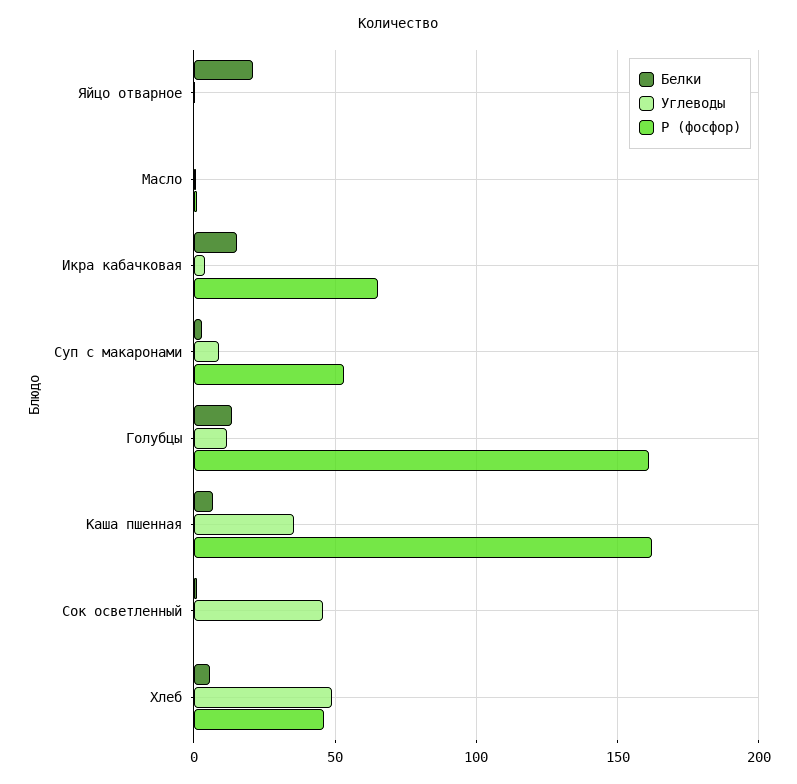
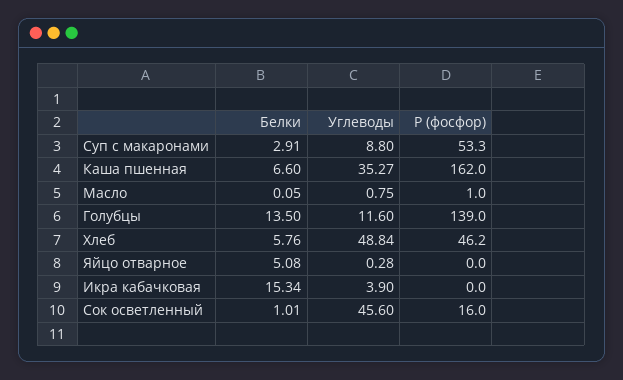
Белки, Яйцо отварное: 20 -> 5.08
Р (фосфор), Икра кабачковая: 65 -> 0
Р (фосфор), Голубцы: 160 -> 139
Р (фосфор), Сок осветленный: 0 -> 16

